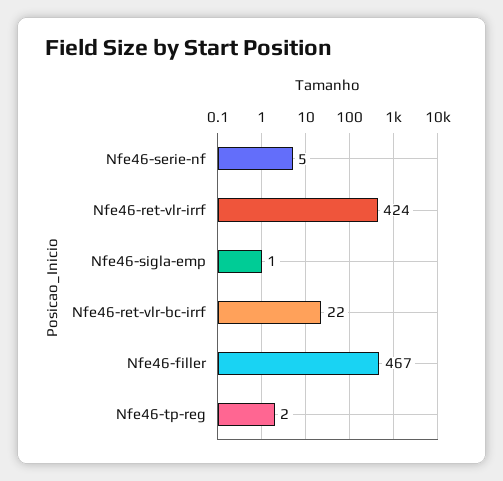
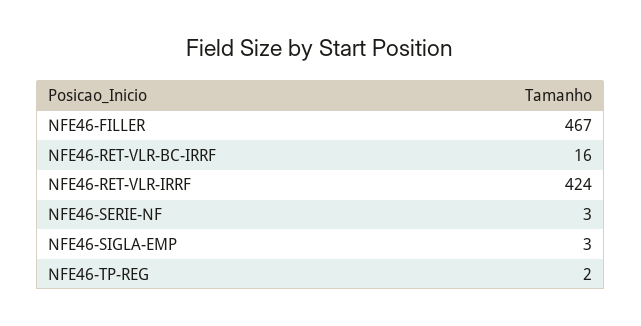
Nfe46-serie-nf: 5 -> 3
Nfe46-sigla-emp: 1 -> 3
Nfe46-ret-vlr-bc-irrf: 22 -> 16

